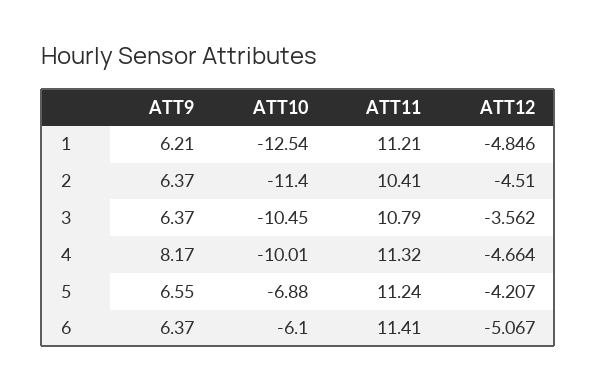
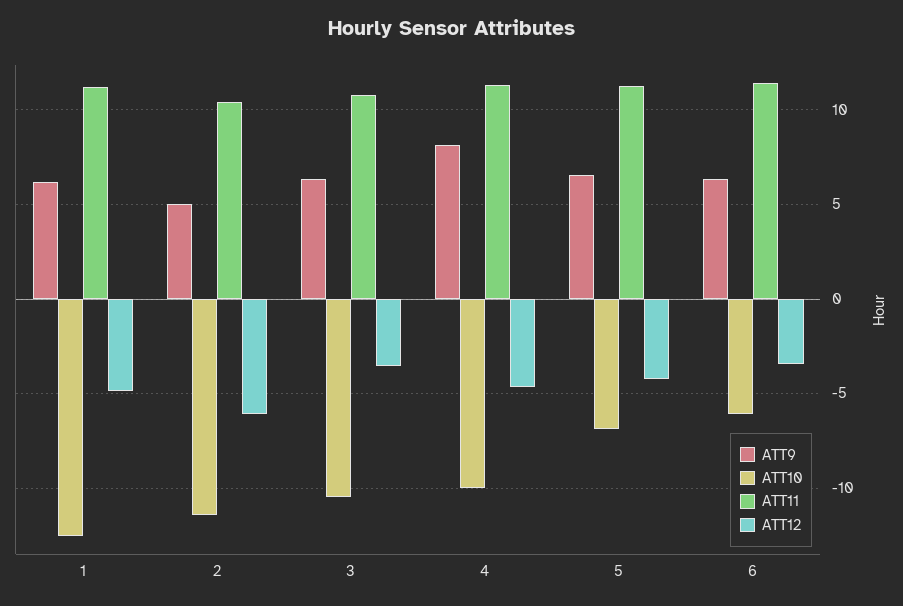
ATT9, 2: 6.37 -> 5
ATT12, 2: -4.51 -> -6
ATT12, 6: -5.067 -> -3.5

